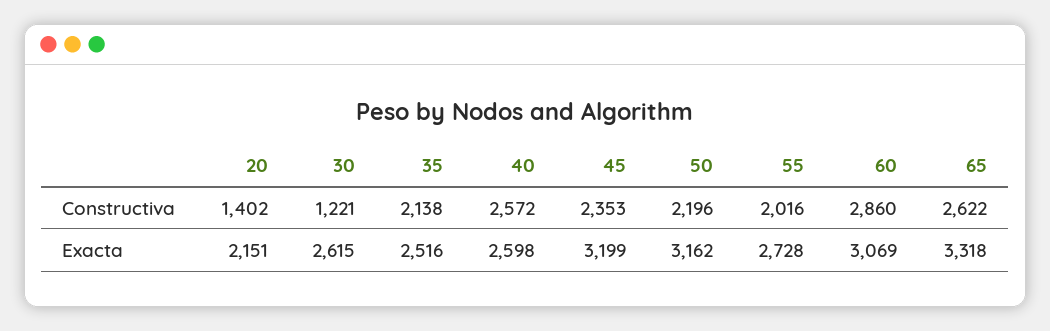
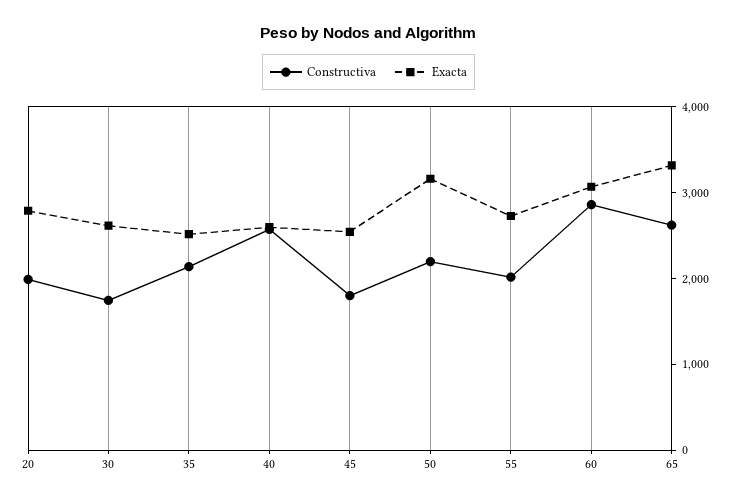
Constructiva, 20: 1402 -> 2000
Constructiva, 30: 1221 -> 1800
Constructiva, 45: 2353 -> 1800
Exacta, 20: 2151 -> 2800
Exacta, 45: 3199 -> 2600

